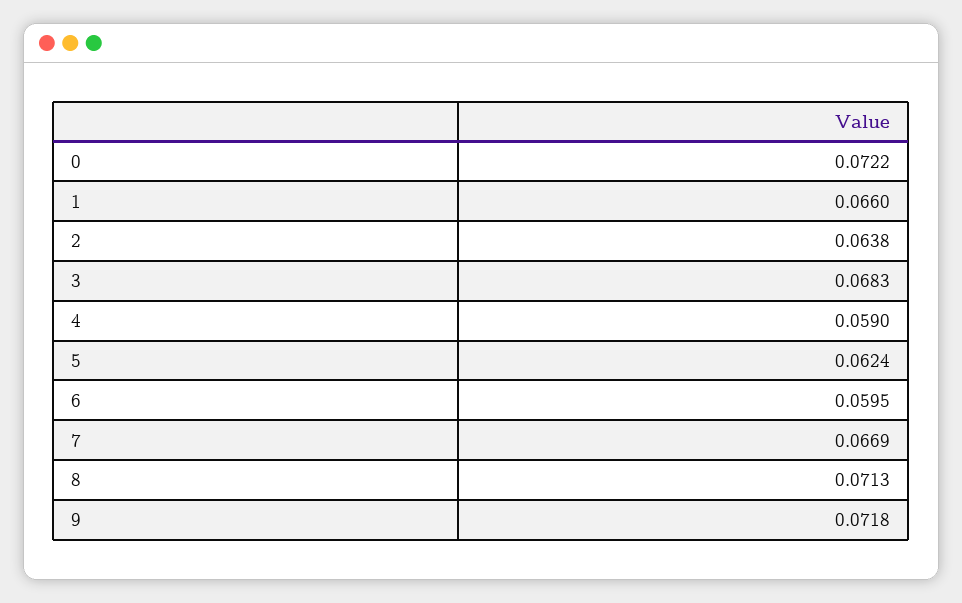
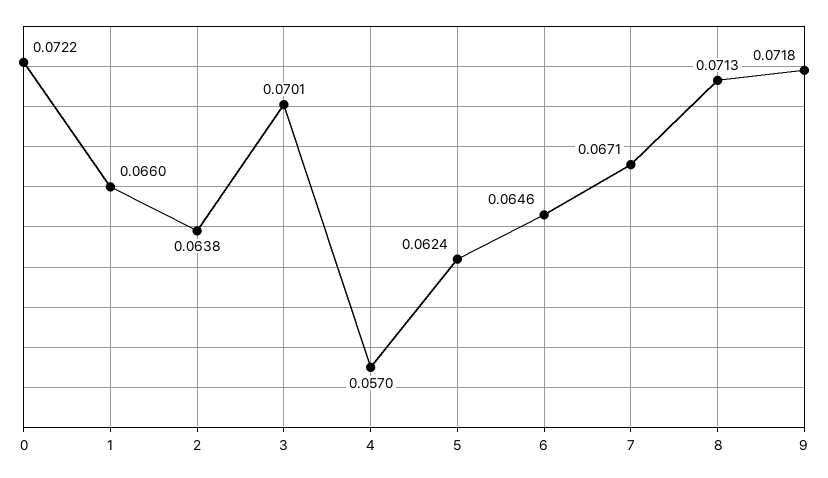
3: 0.0683 -> 0.0701
4: 0.059 -> 0.057
6: 0.0595 -> 0.0646
7: 0.0669 -> 0.0671

